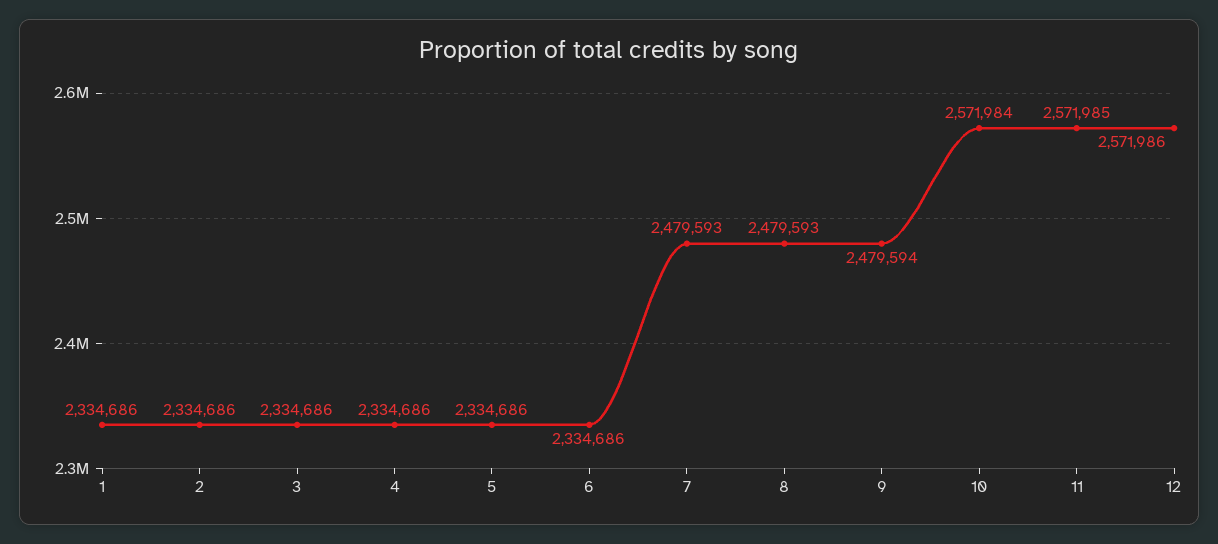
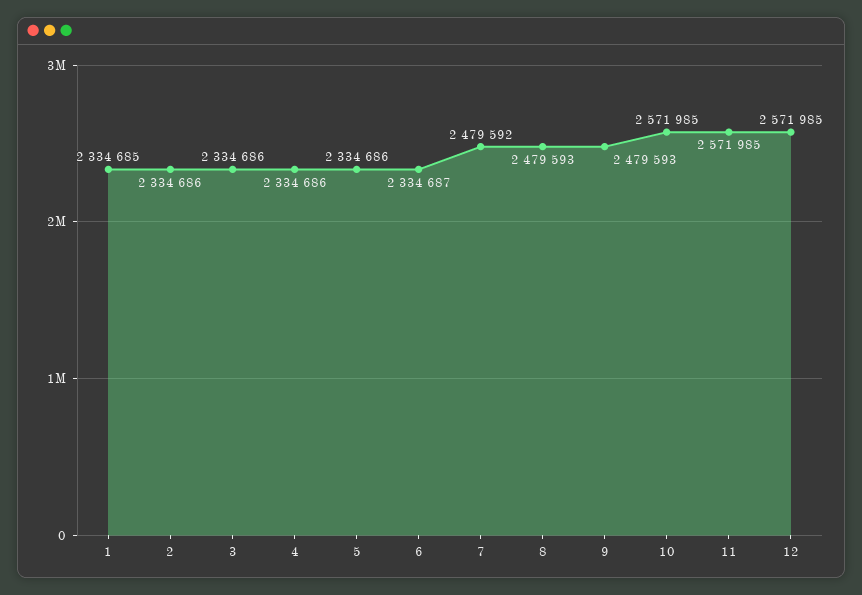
1: 2334686 -> 2334685
6: 2334686 -> 2334687
7: 2479593 -> 2479592
9: 2479594 -> 2479593
10: 2571984 -> 2571985
12: 2571986 -> 2571985

